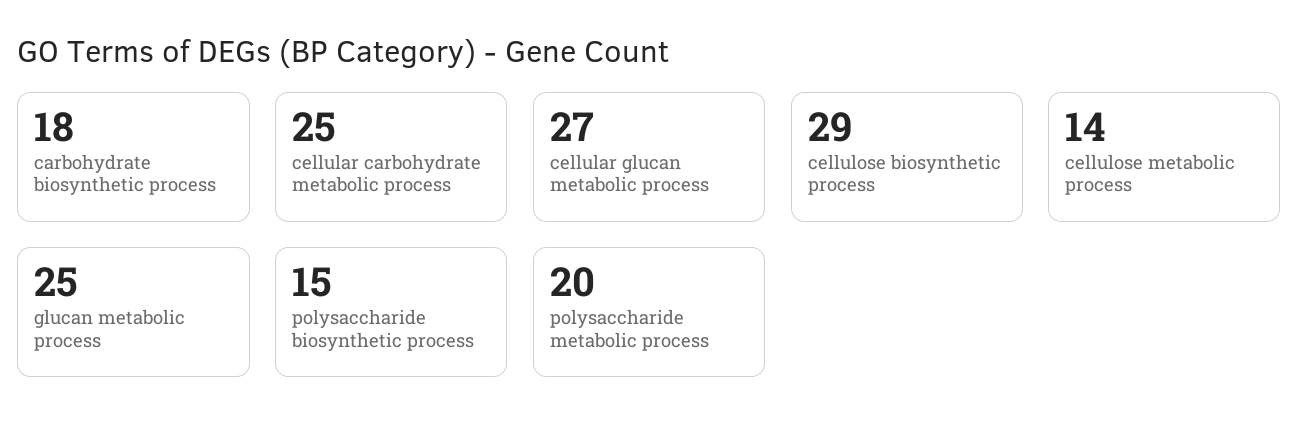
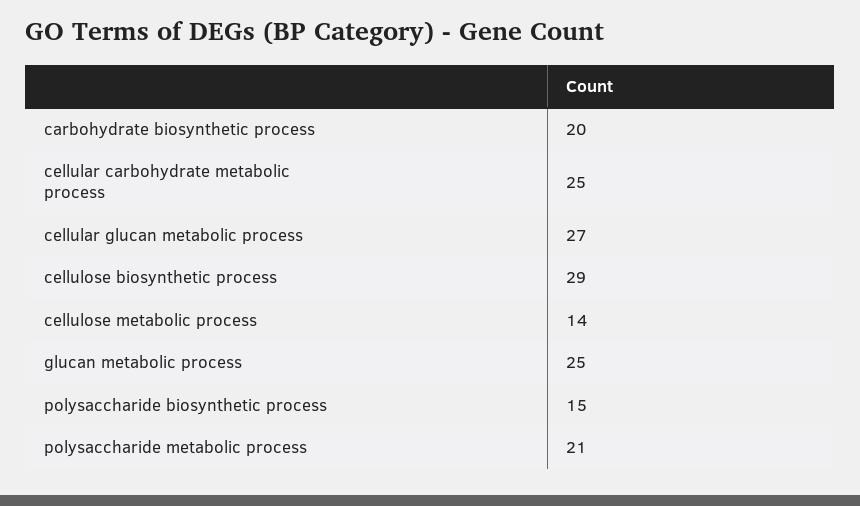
carbohydrate biosynthetic process: 18 -> 20
polysaccharide metabolic process: 20 -> 21

